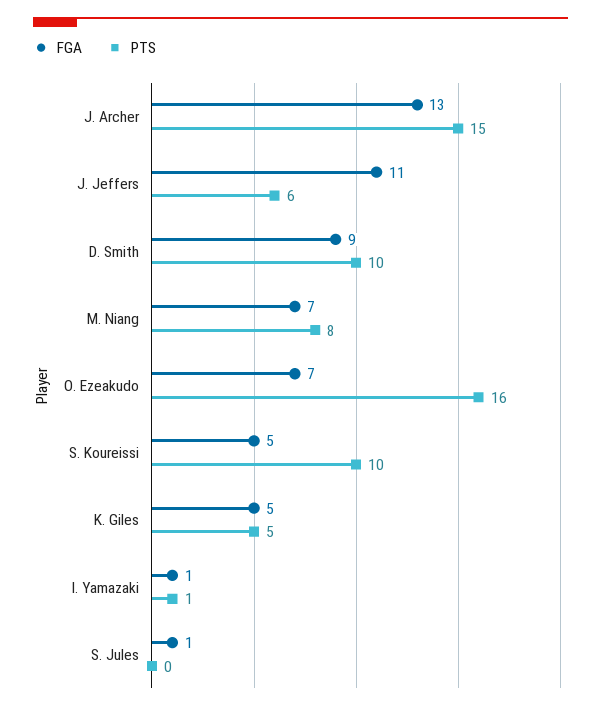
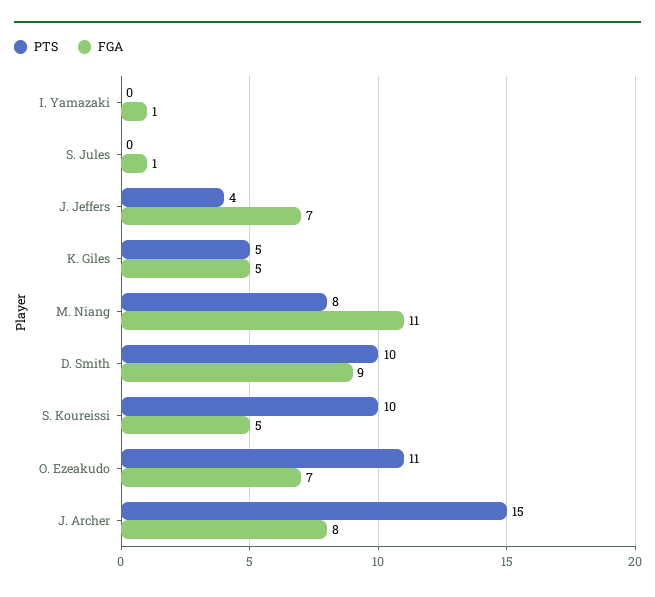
FGA, J. Archer: 13 -> 8
FGA, J. Jeffers: 11 -> 7
PTS, J. Jeffers: 6 -> 4
FGA, M. Niang: 7 -> 11
PTS, O. Ezeakudo: 16 -> 11
PTS, I. Yamazaki: 1 -> 0

